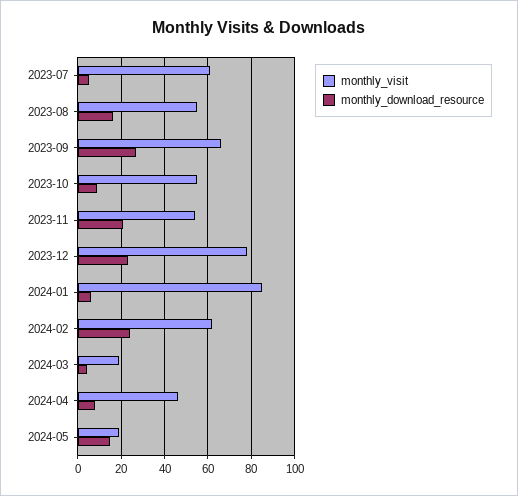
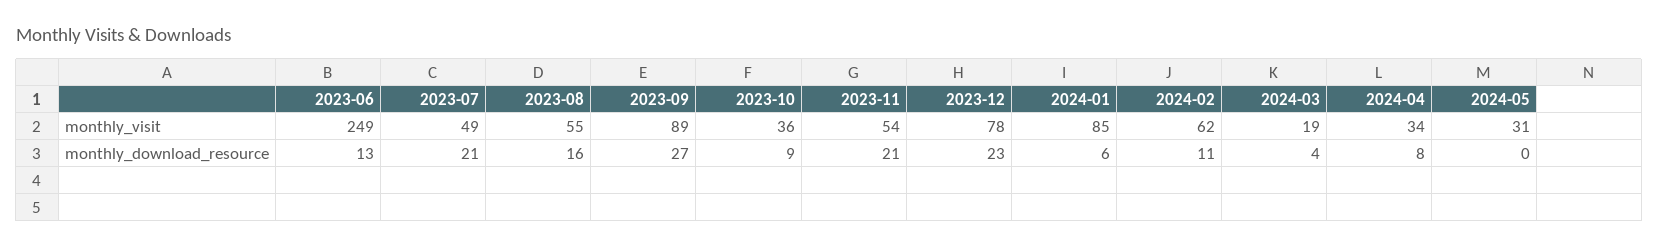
monthly_visit, 2023-07: 60 -> 49
monthly_download_resource, 2023-07: 5 -> 21
monthly_visit, 2023-09: 65 -> 89
monthly_visit, 2023-10: 55 -> 36
monthly_download_resource, 2024-02: 25 -> 11
monthly_visit, 2024-04: 45 -> 34
monthly_visit, 2024-05: 20 -> 31
monthly_download_resource, 2024-05: 15 -> 0
monthly_visit, 2023-06: none -> 249
monthly_download_resource, 2023-06: none -> 13

